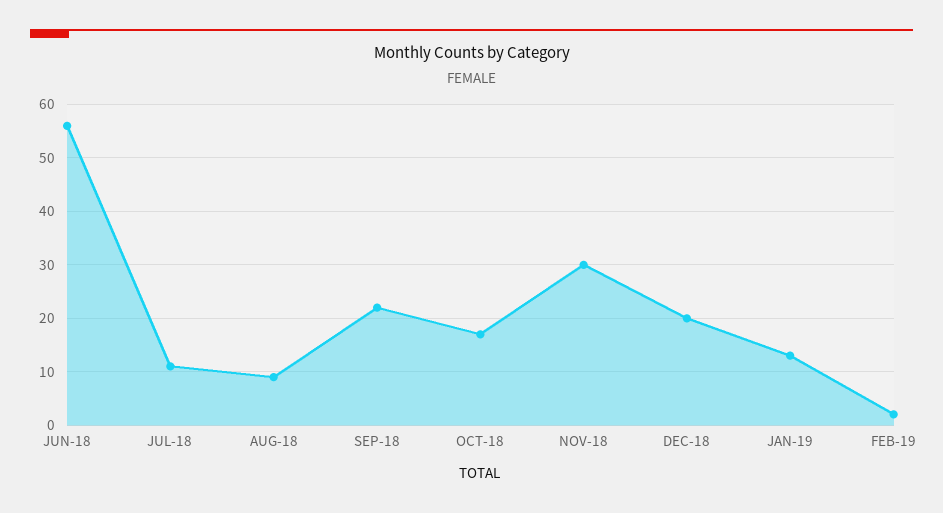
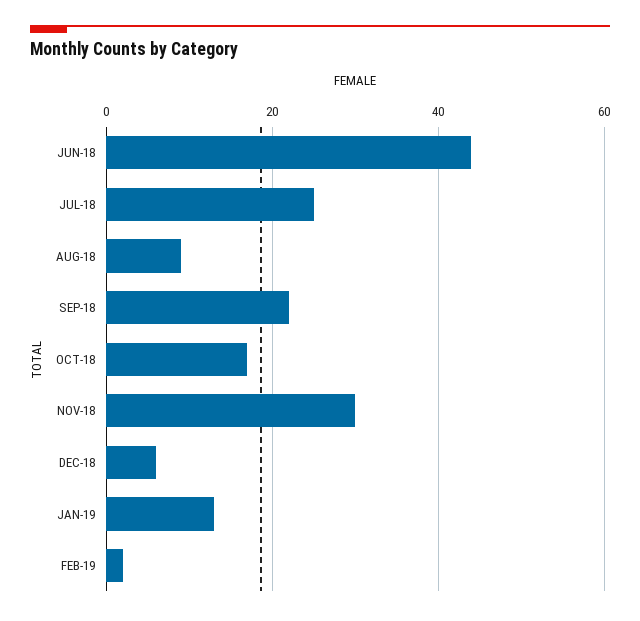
JUN-18: 55 -> 45
JUL-18: 10 -> 25
DEC-18: 20 -> 5

